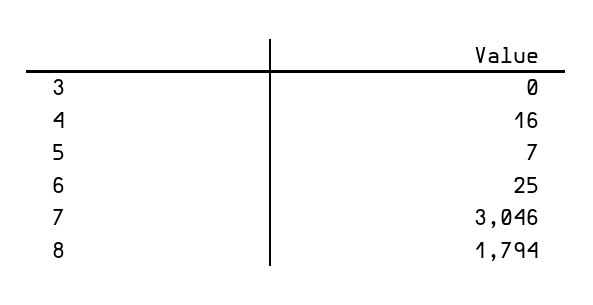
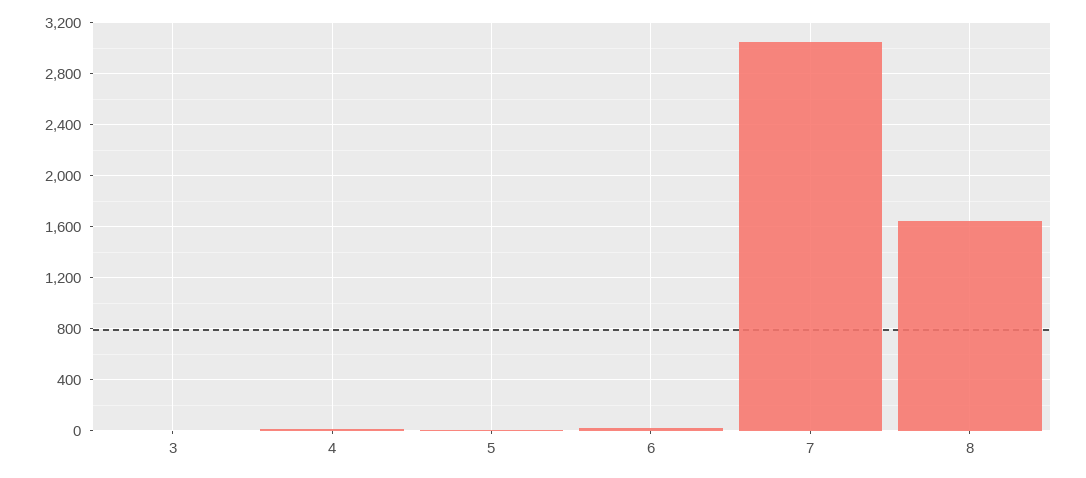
8: 1794 -> 1650

